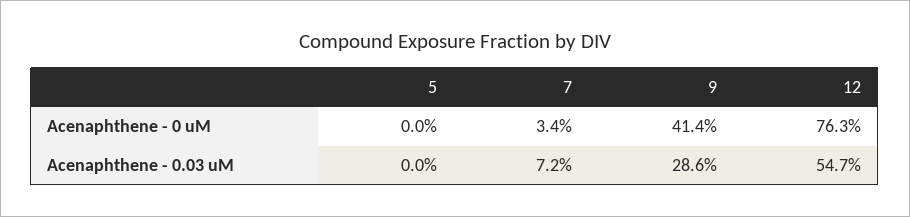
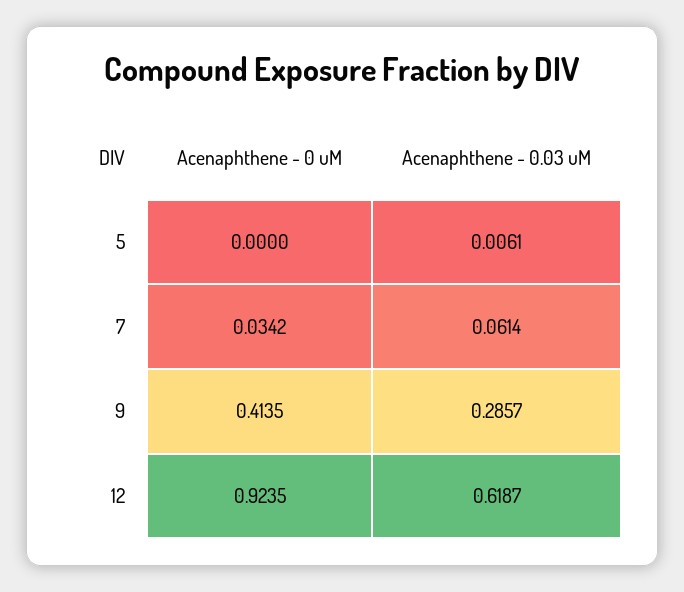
12, Acenaphthene - 0 uM: 0.763 -> 0.9235
5, Acenaphthene - 0.03 uM: 0 -> 0.0061
7, Acenaphthene - 0.03 uM: 0.072 -> 0.0614
12, Acenaphthene - 0.03 uM: 0.547 -> 0.6187

